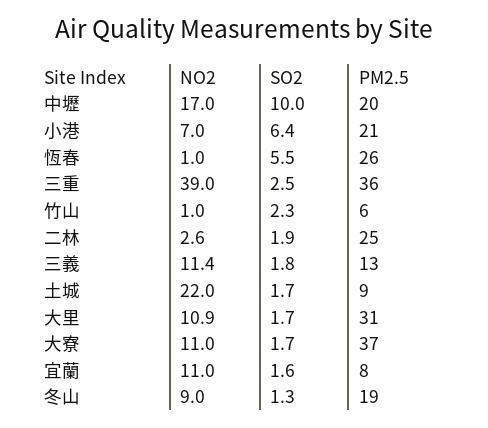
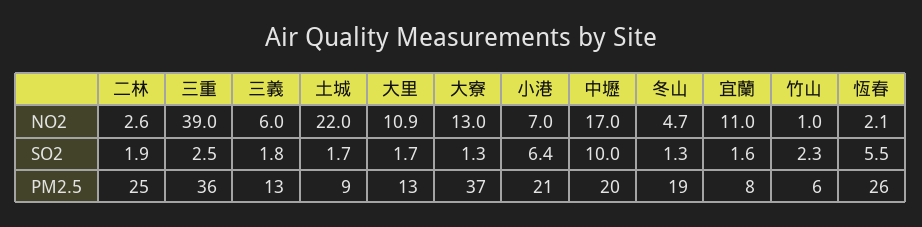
NO2, 恆春: 1 -> 2.1
NO2, 三義: 11.4 -> 6
PM2.5, 大里: 31 -> 13
NO2, 大寮: 11 -> 13
SO2, 大寮: 1.7 -> 1.3
NO2, 冬山: 9 -> 4.7

